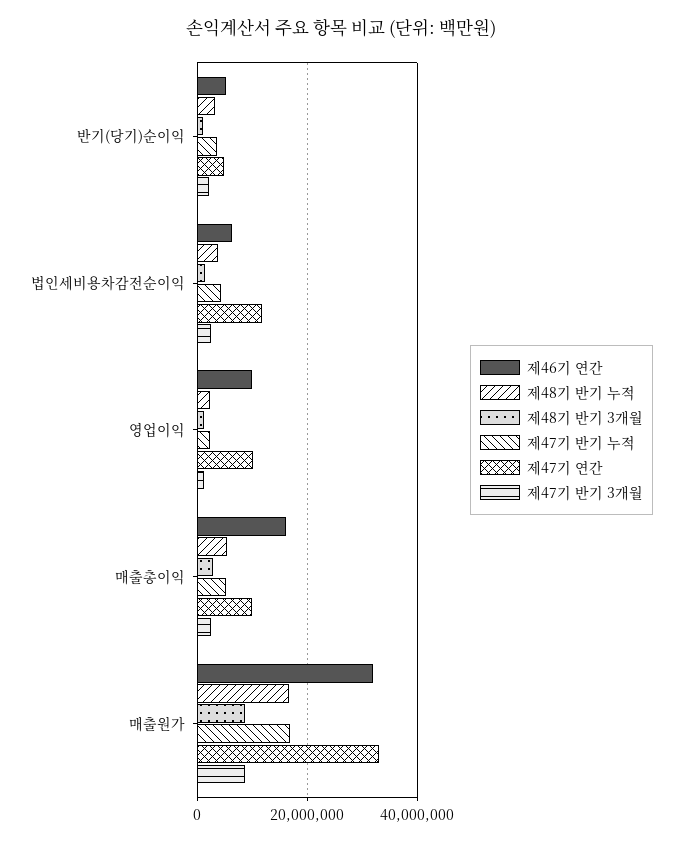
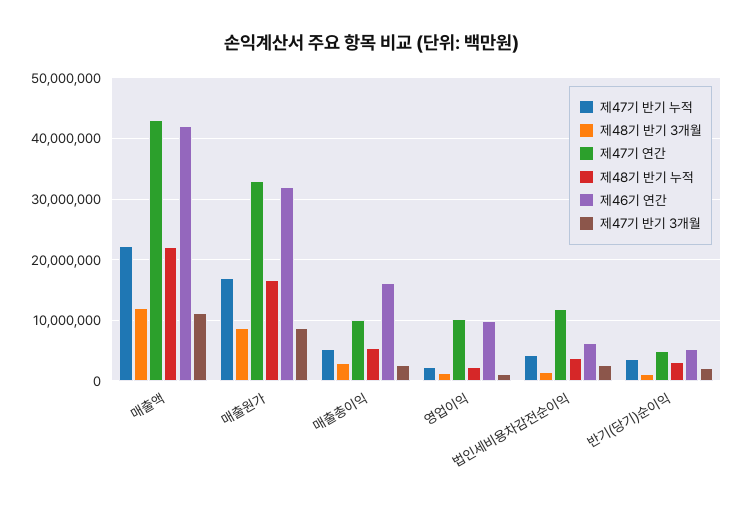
제47기 반기 누적, 매출액: none -> 22000000
제48기 반기 3개월, 매출액: none -> 12000000
제47기 연간, 매출액: none -> 43000000
제48기 반기 누적, 매출액: none -> 22000000
제46기 연간, 매출액: none -> 42000000
제47기 반기 3개월, 매출액: none -> 11000000

